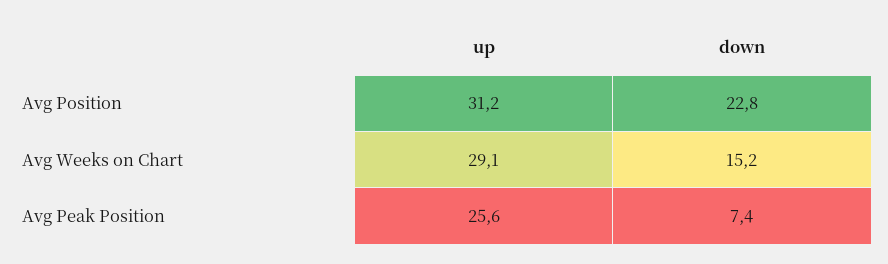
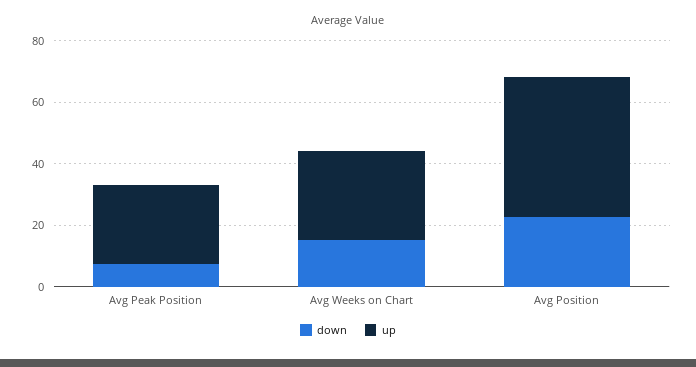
up, Avg Position: 31.2 -> 45

